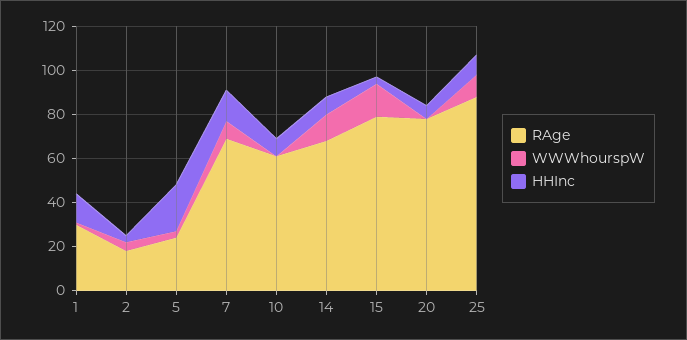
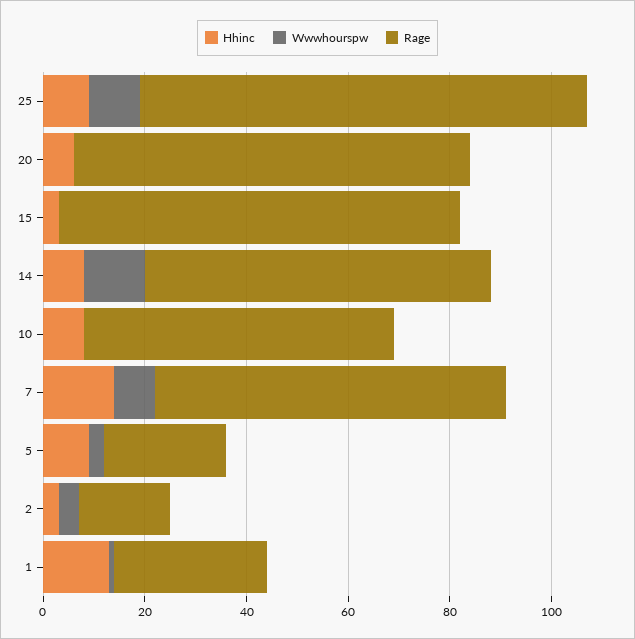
HHInc, 5: 20 -> 10
WWWhourspW, 15: 15 -> 0

